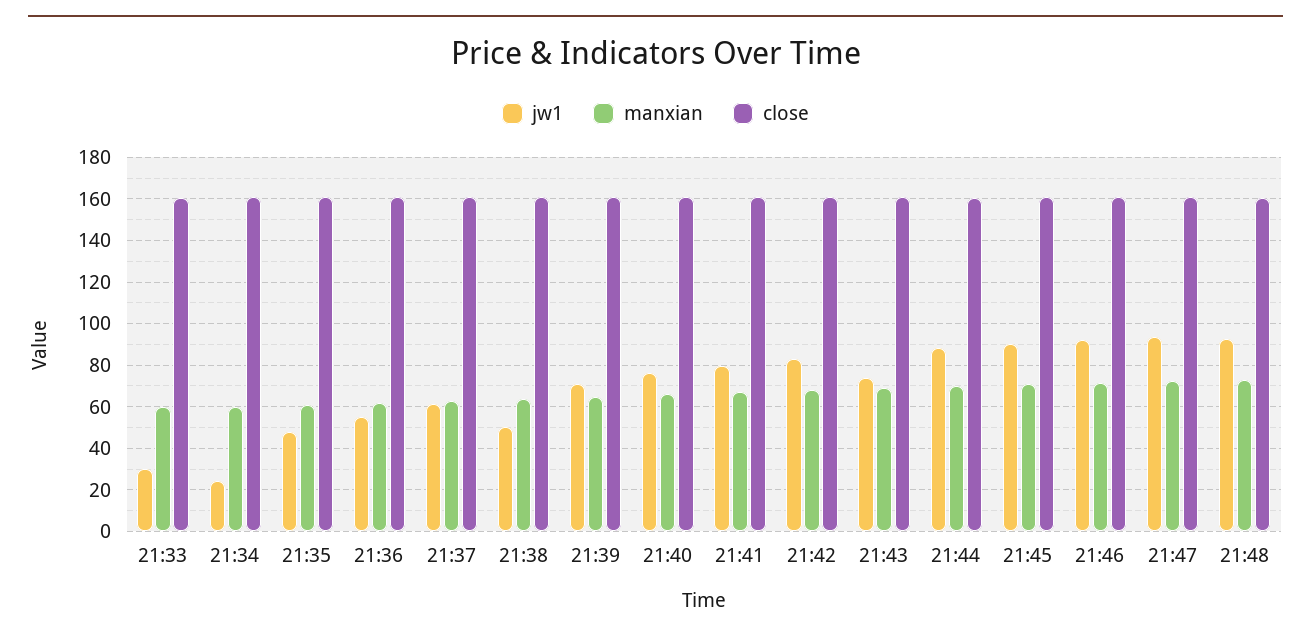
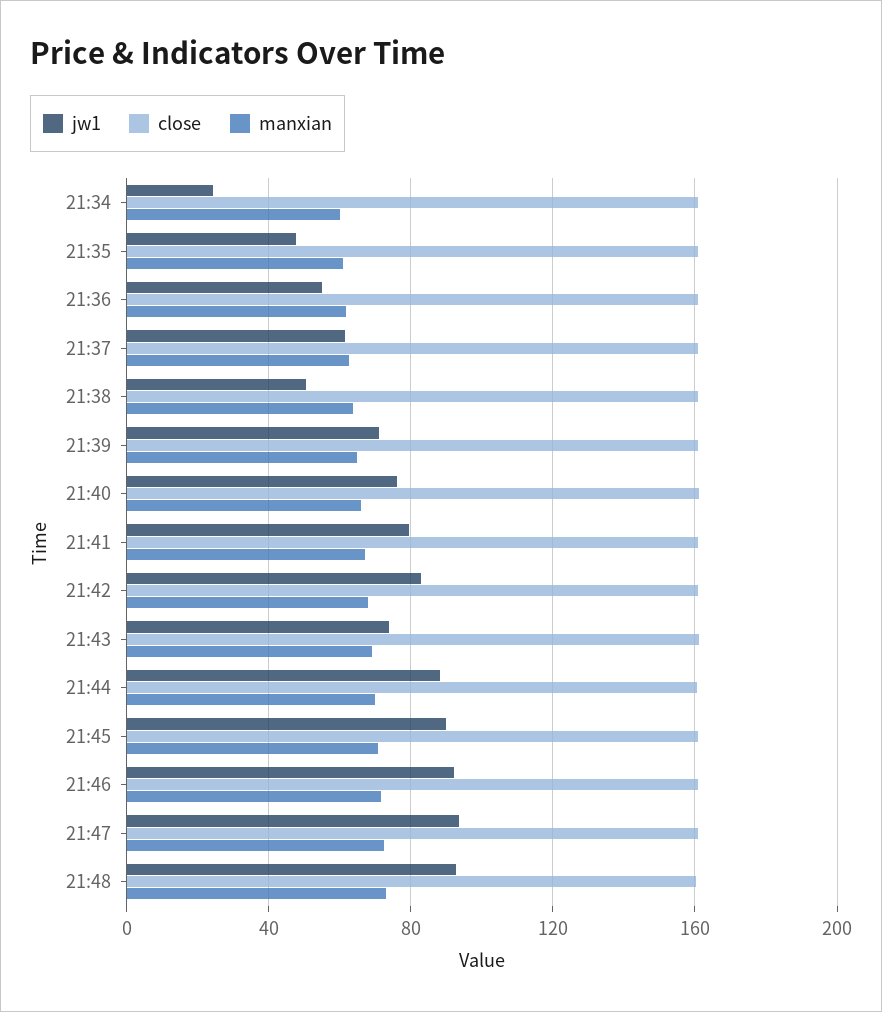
jw1, 21:33: 30 -> none
manxian, 21:33: 60 -> none
close, 21:33: 160 -> none

